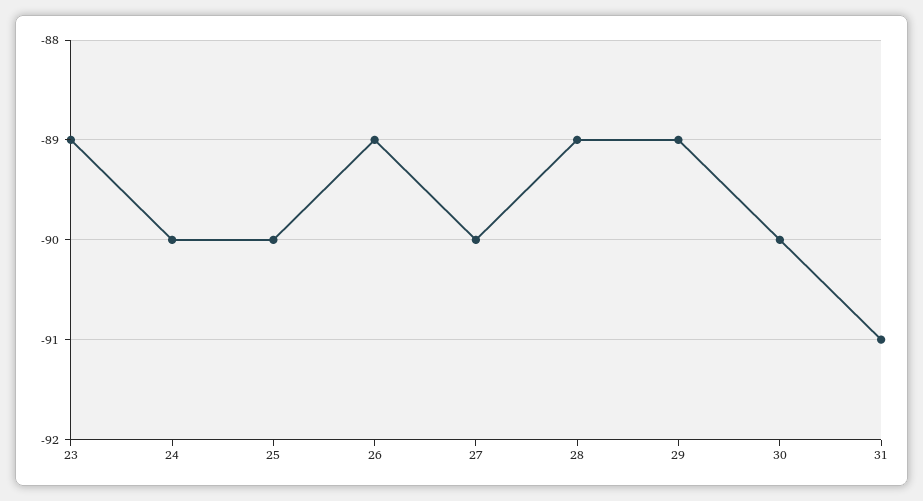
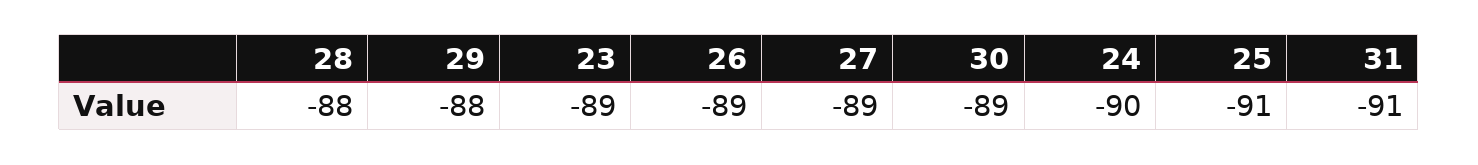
25: -90 -> -91
27: -90 -> -89
28: -89 -> -88
29: -89 -> -88
30: -90 -> -89

